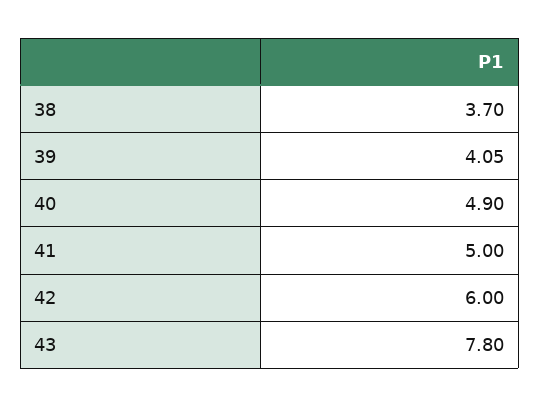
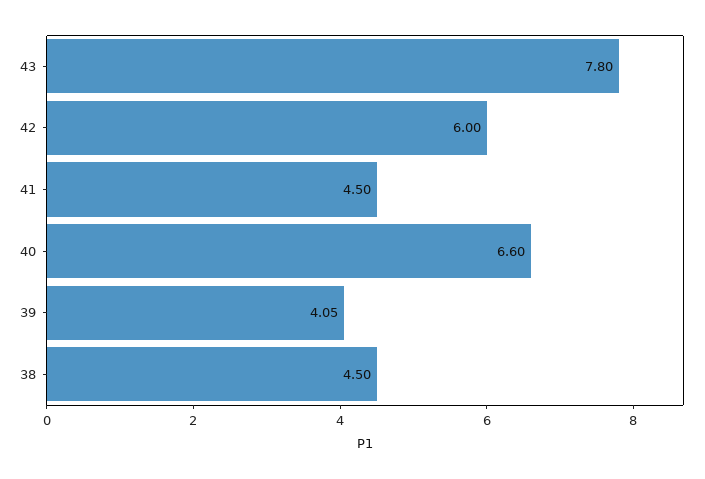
38: 3.7 -> 4.5
40: 4.9 -> 6.6
41: 5 -> 4.5

